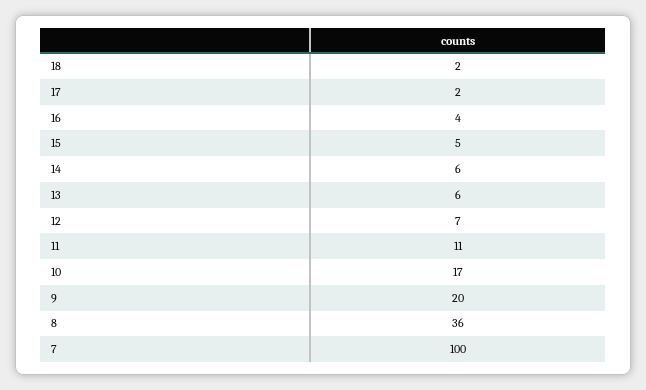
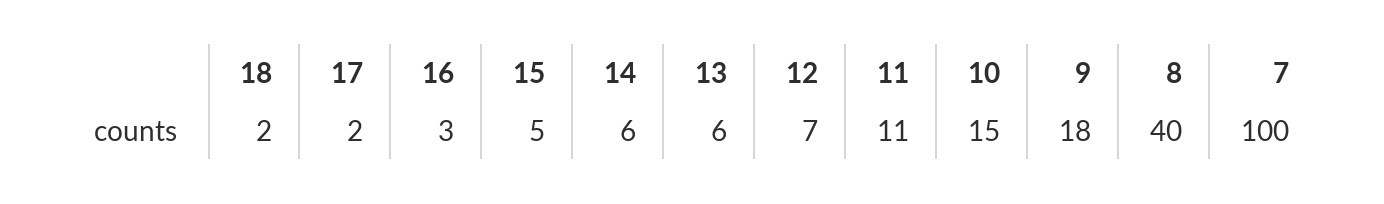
16: 4 -> 3
10: 17 -> 15
9: 20 -> 18
8: 36 -> 40

